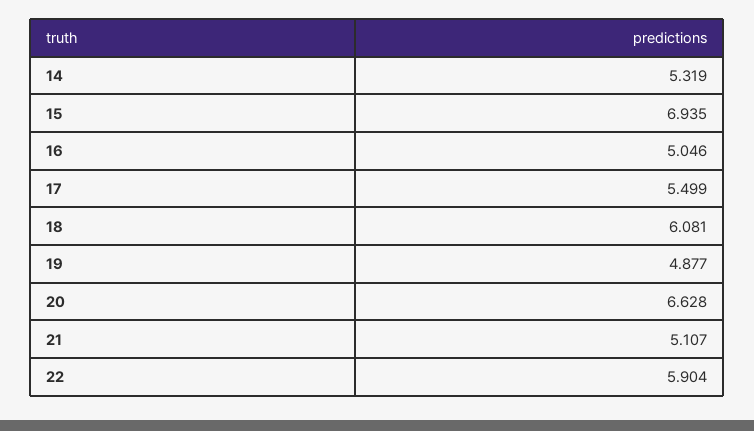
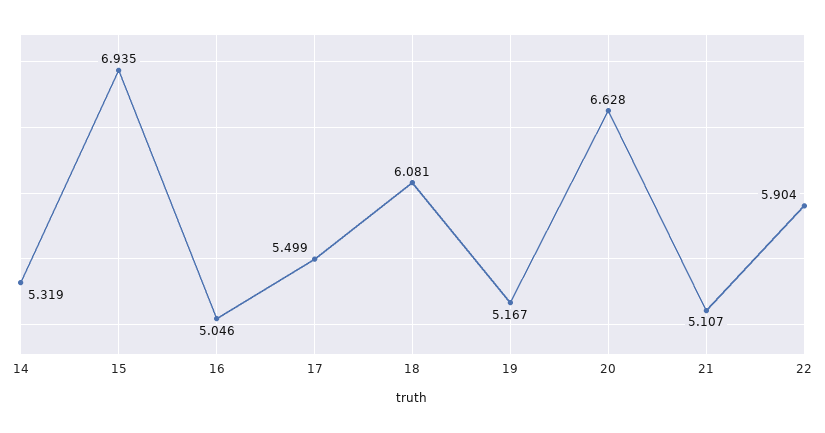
19: 4.877 -> 5.167

